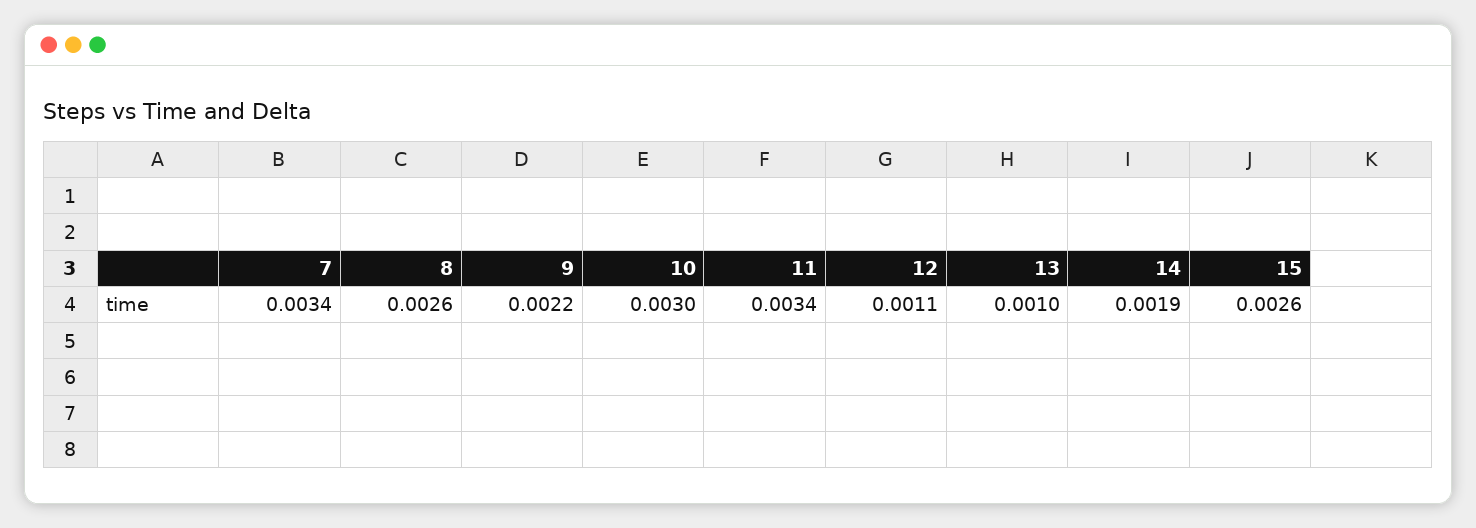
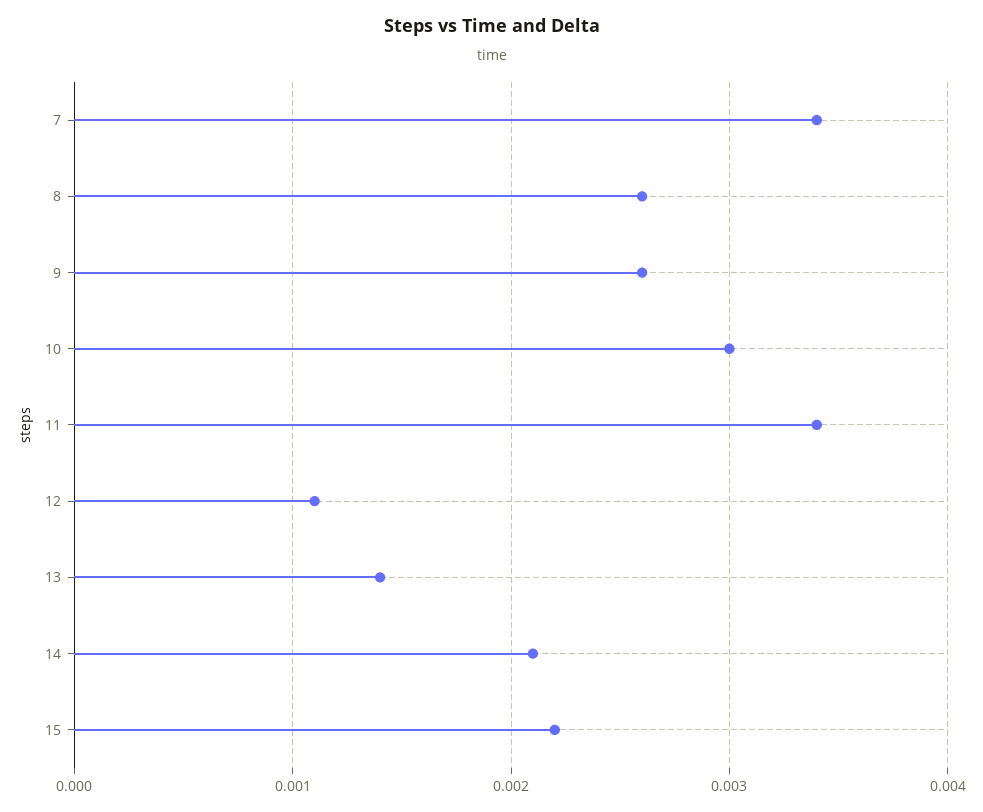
9: 0.0022 -> 0.0026
13: 0.001 -> 0.0014
14: 0.0019 -> 0.0021
15: 0.0026 -> 0.0022

